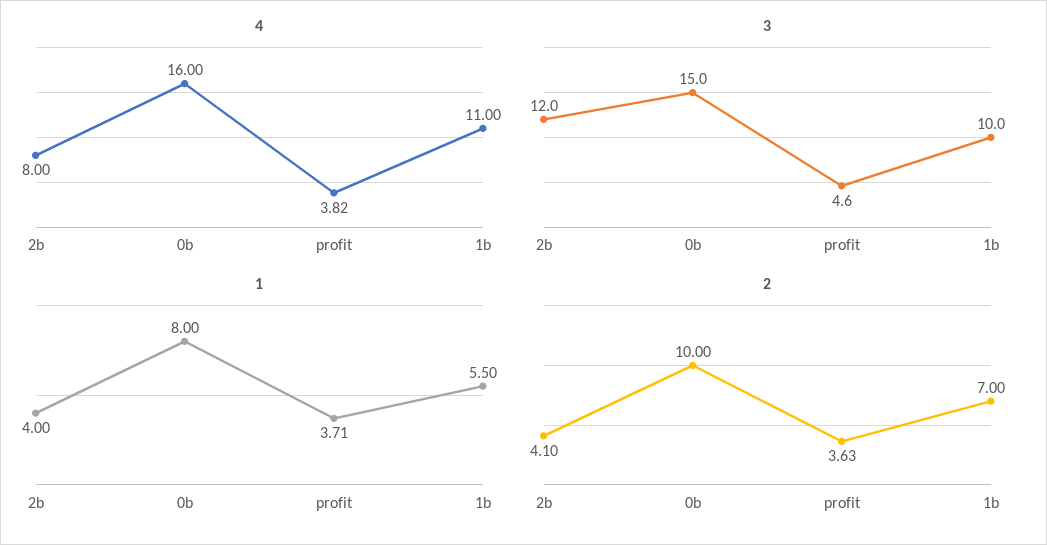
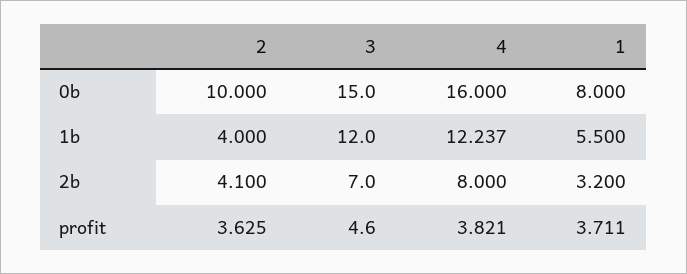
4, 1b: 11 -> 12.237
3, 2b: 12 -> 7
3, 1b: 10 -> 12
1, 2b: 4 -> 3.2
2, 1b: 7 -> 4

